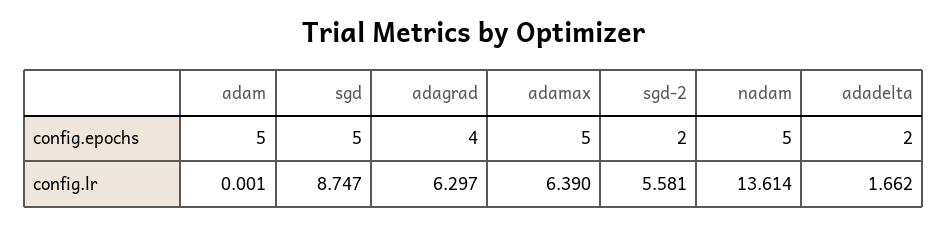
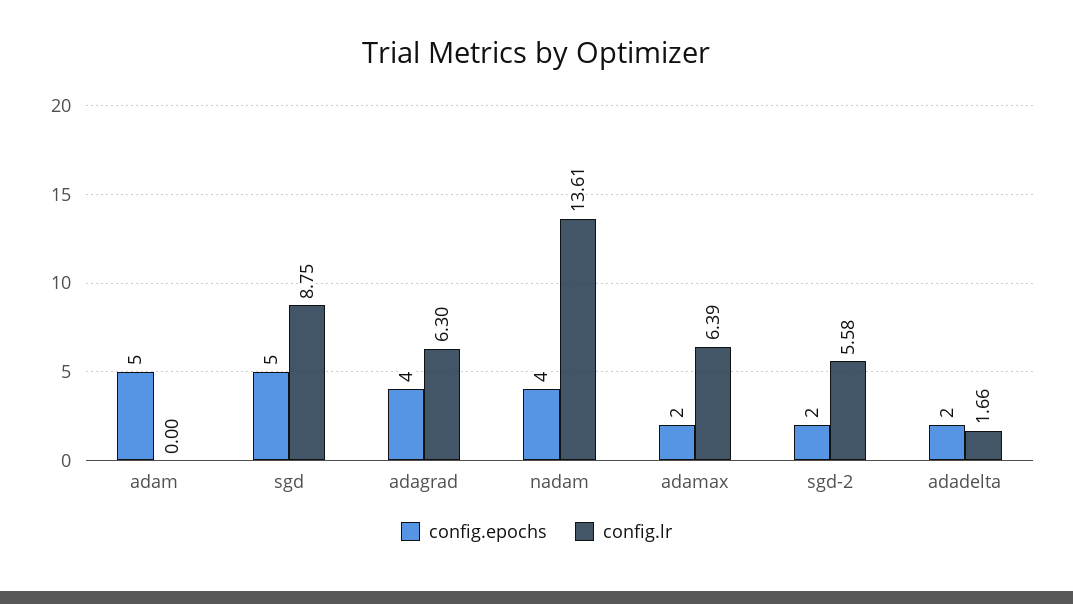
config.epochs, adamax: 5 -> 2
config.epochs, nadam: 5 -> 4

